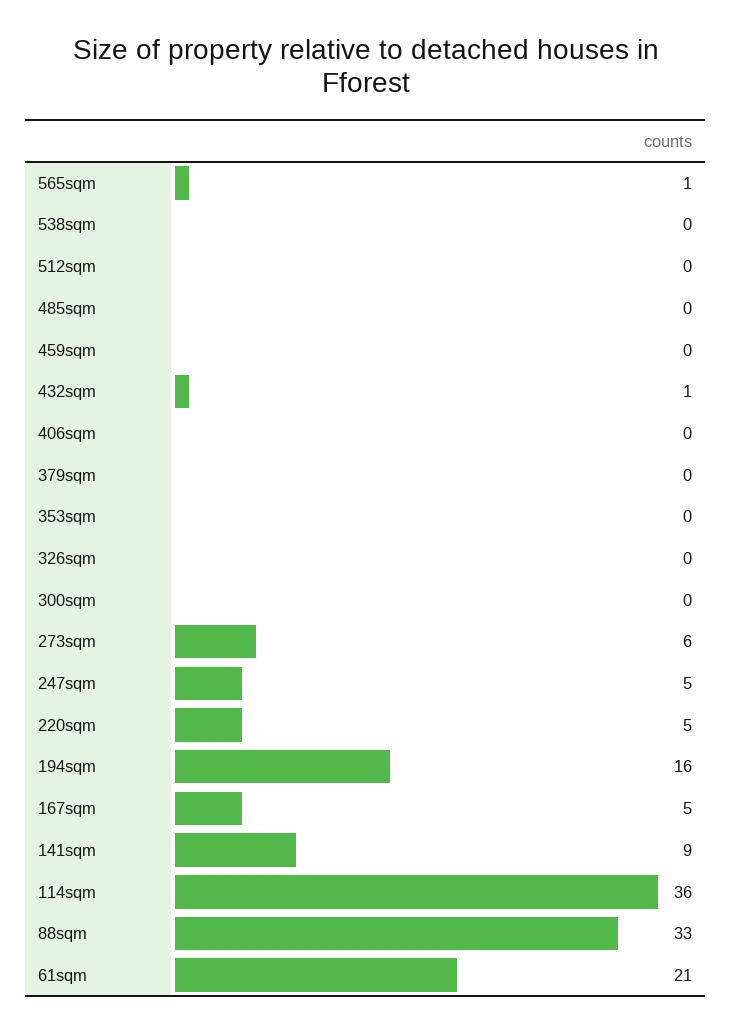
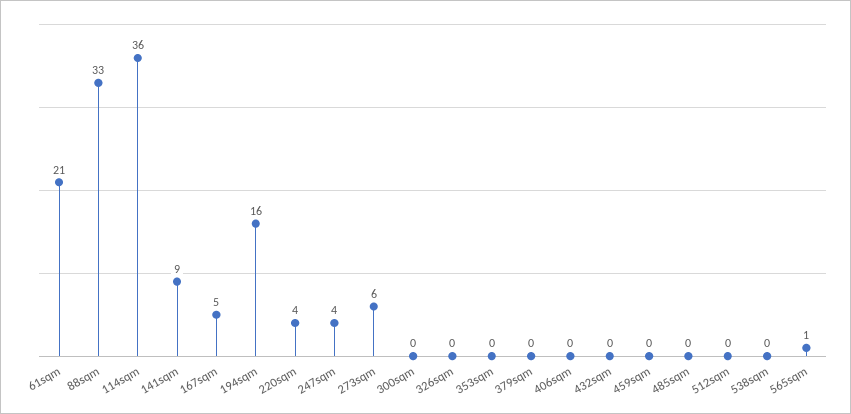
432sqm: 1 -> 0
247sqm: 5 -> 4
220sqm: 5 -> 4

